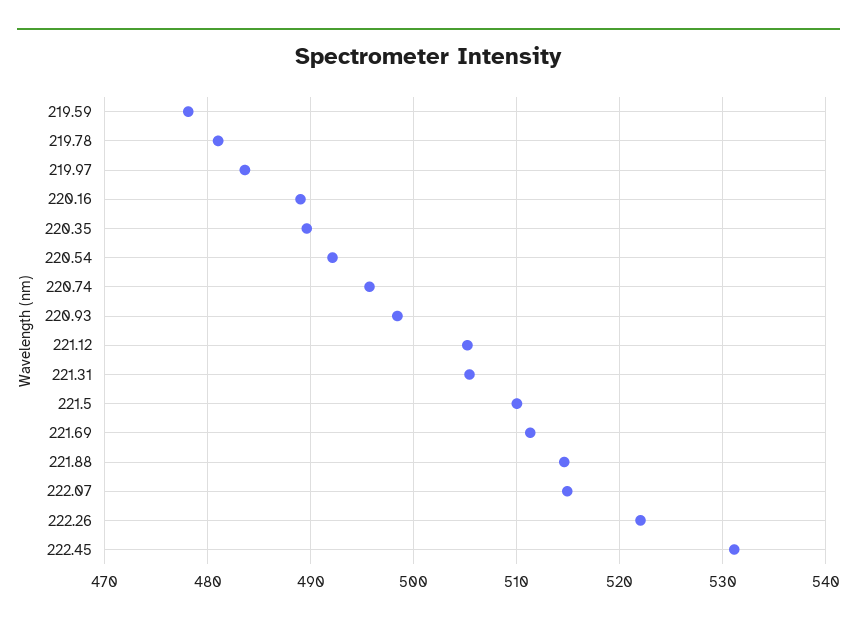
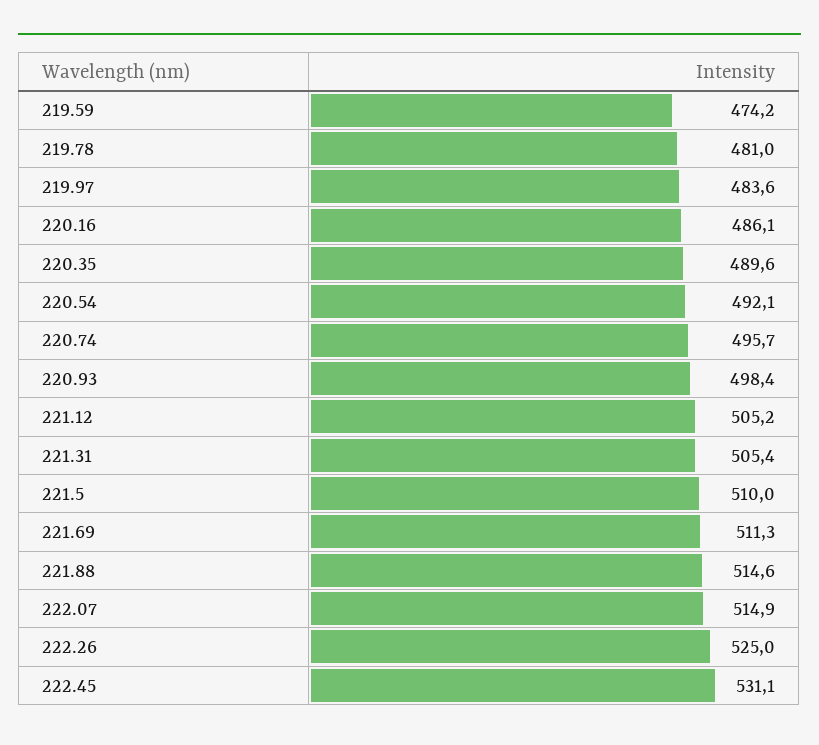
219.59: 478 -> 474.2
220.16: 489 -> 486.1
222.26: 522 -> 525

